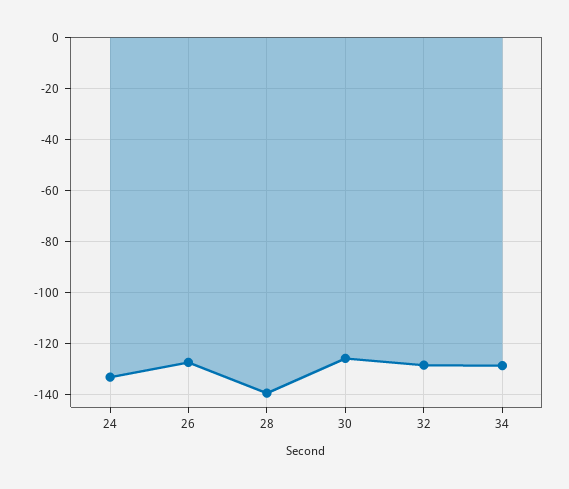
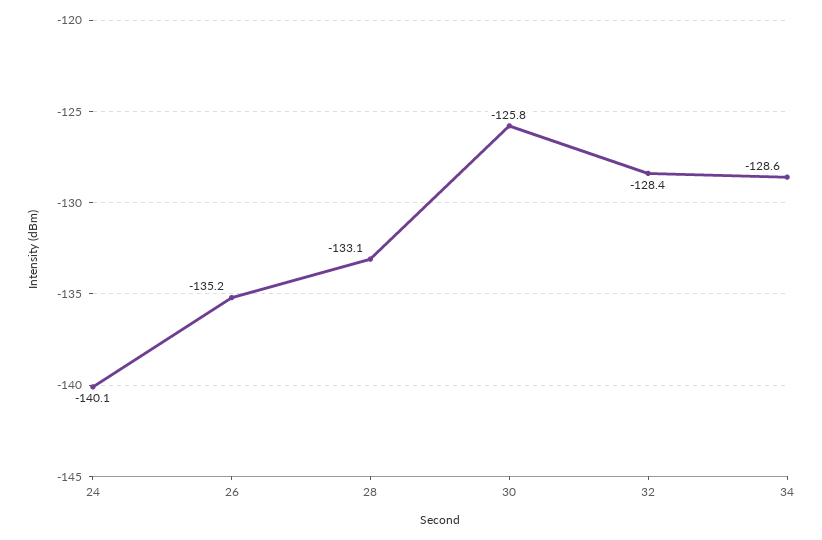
24: -132.5 -> -140.1
26: -127.5 -> -135.2
28: -140 -> -133.1

